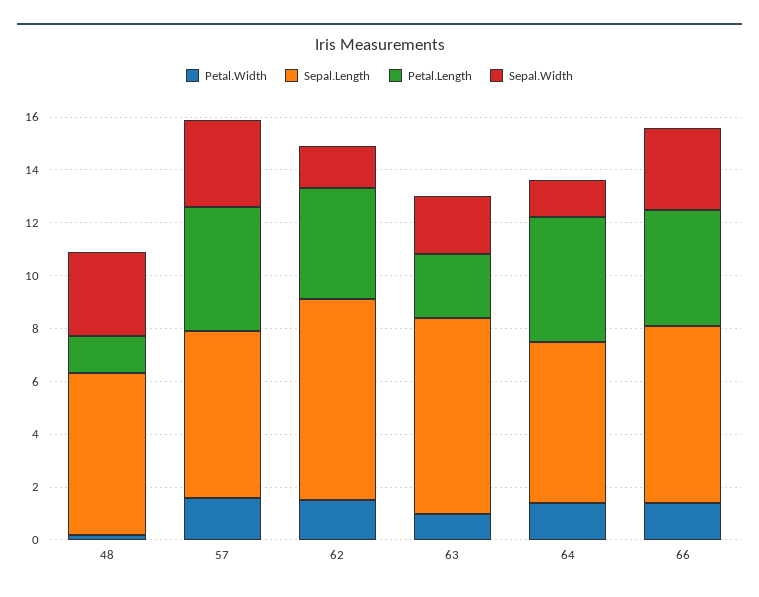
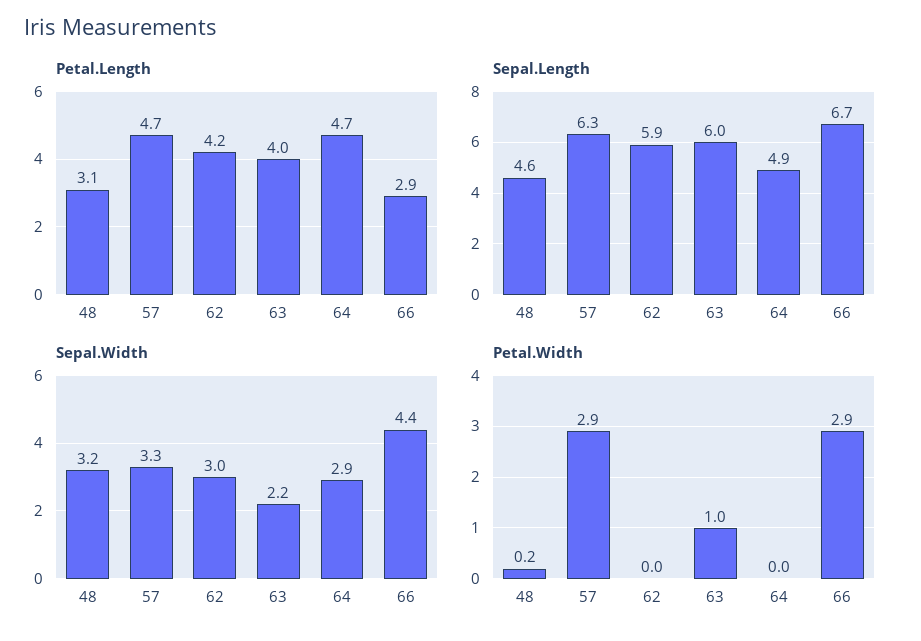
Sepal.Length, 48: 6 -> 4.6
Petal.Length, 48: 1.5 -> 3.1
Petal.Width, 57: 1.5 -> 2.9
Petal.Width, 62: 1.5 -> 0
Sepal.Length, 62: 7.5 -> 5.9
Sepal.Width, 62: 1.5 -> 3
Sepal.Length, 63: 7.5 -> 6
Petal.Length, 63: 2.5 -> 4
Petal.Width, 64: 1.5 -> 0
Sepal.Length, 64: 6 -> 4.9
Sepal.Width, 64: 1.5 -> 2.9
Petal.Width, 66: 1.5 -> 2.9
Petal.Length, 66: 4.5 -> 2.9
Sepal.Width, 66: 3 -> 4.4

